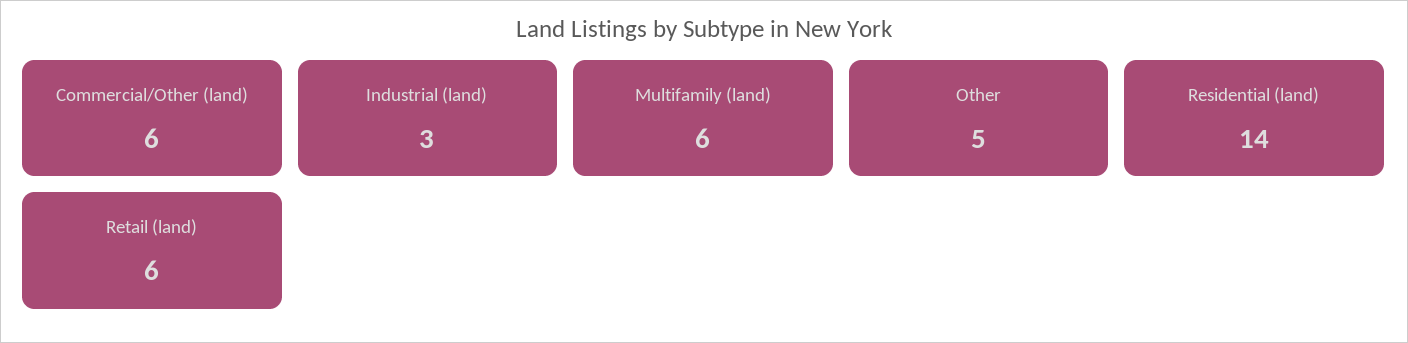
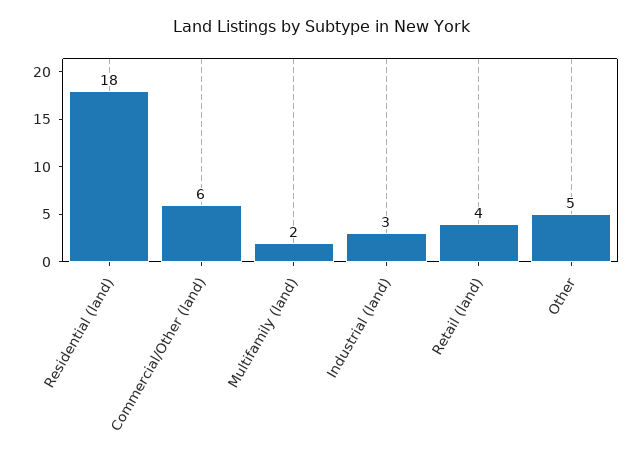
Multifamily (land): 6 -> 2
Residential (land): 14 -> 18
Retail (land): 6 -> 4

